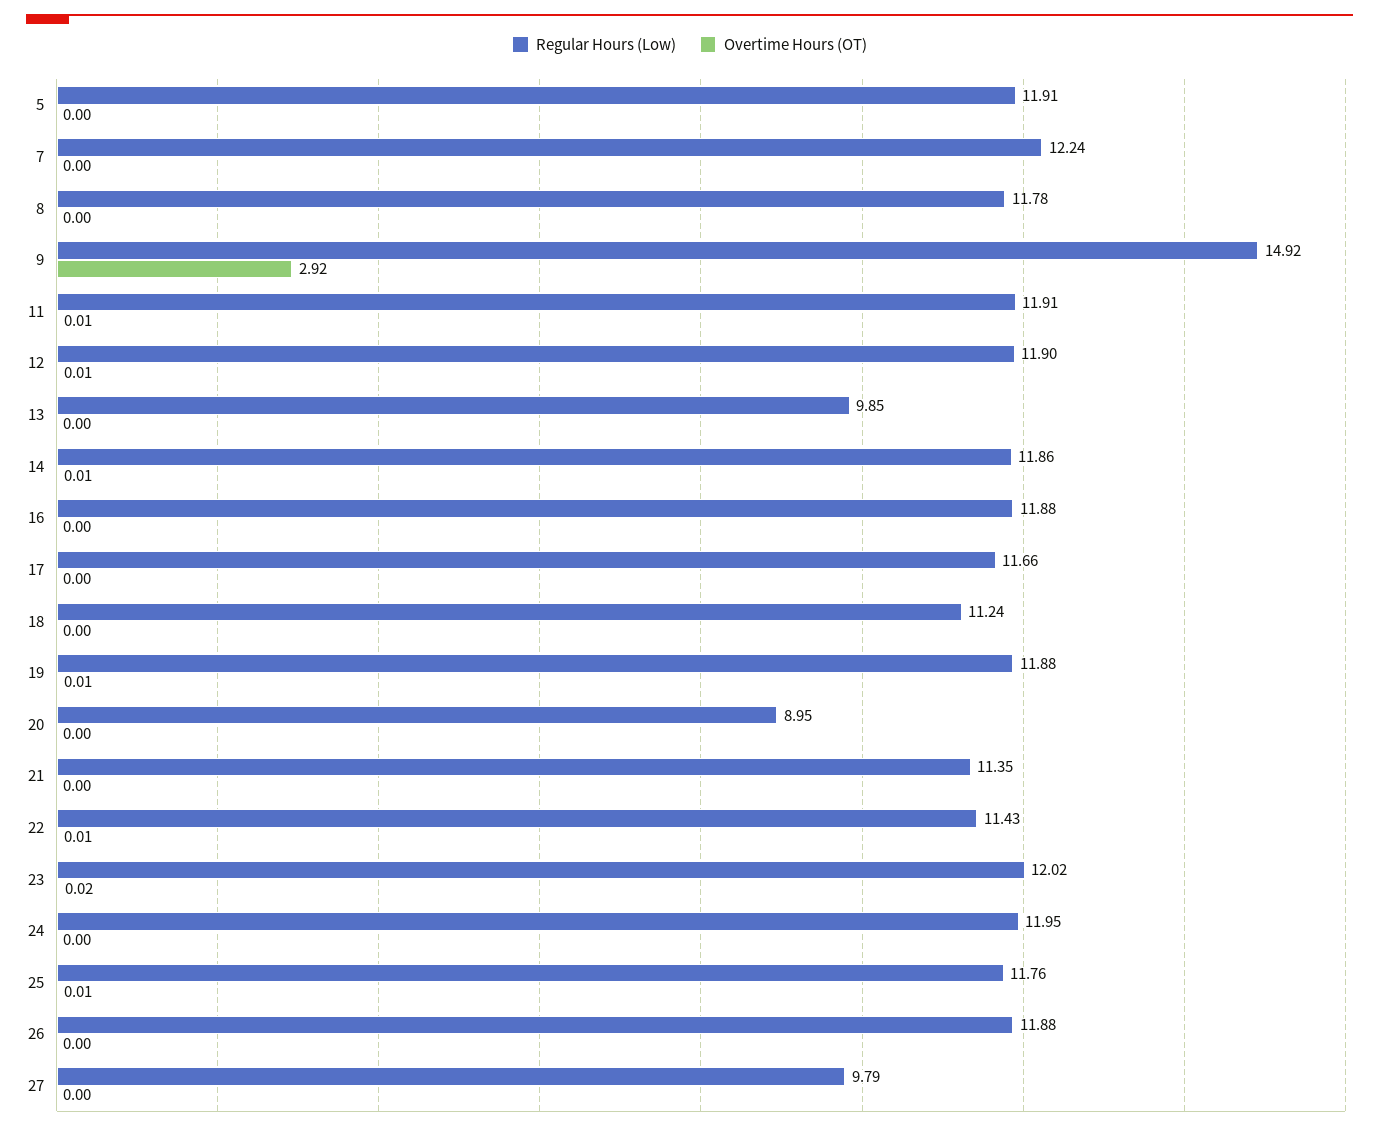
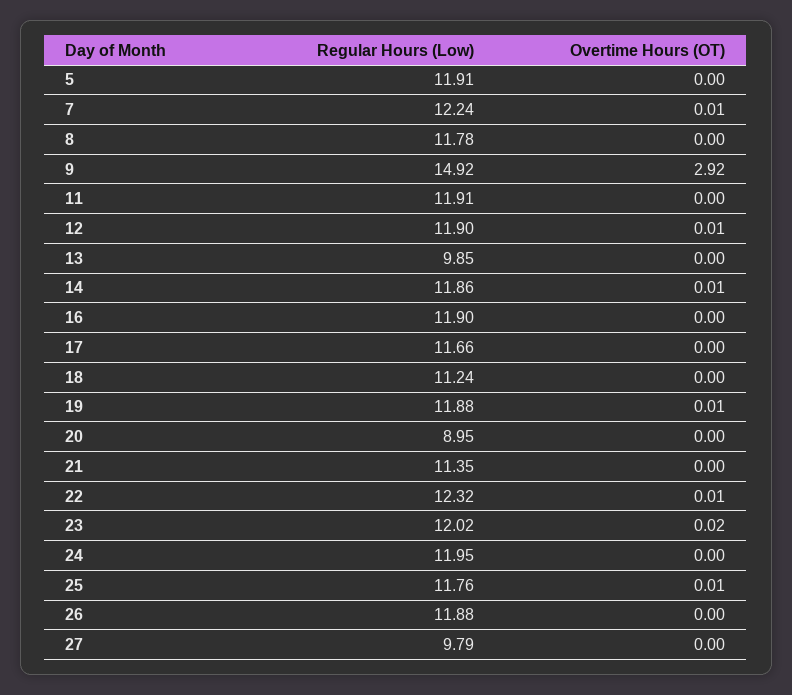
Overtime Hours (OT), 7: 0 -> 0.01
Overtime Hours (OT), 11: 0.01 -> 0
Regular Hours (Low), 16: 11.88 -> 11.9
Regular Hours (Low), 22: 11.43 -> 12.32

